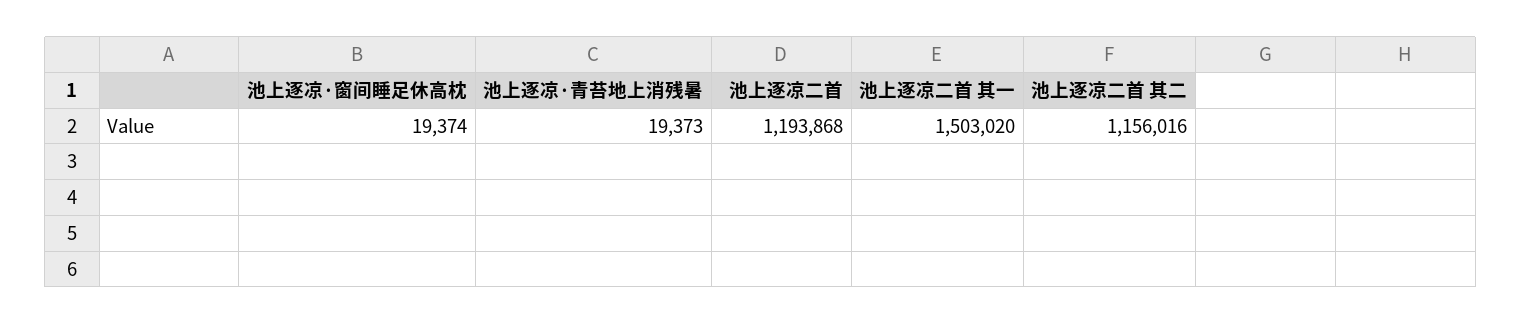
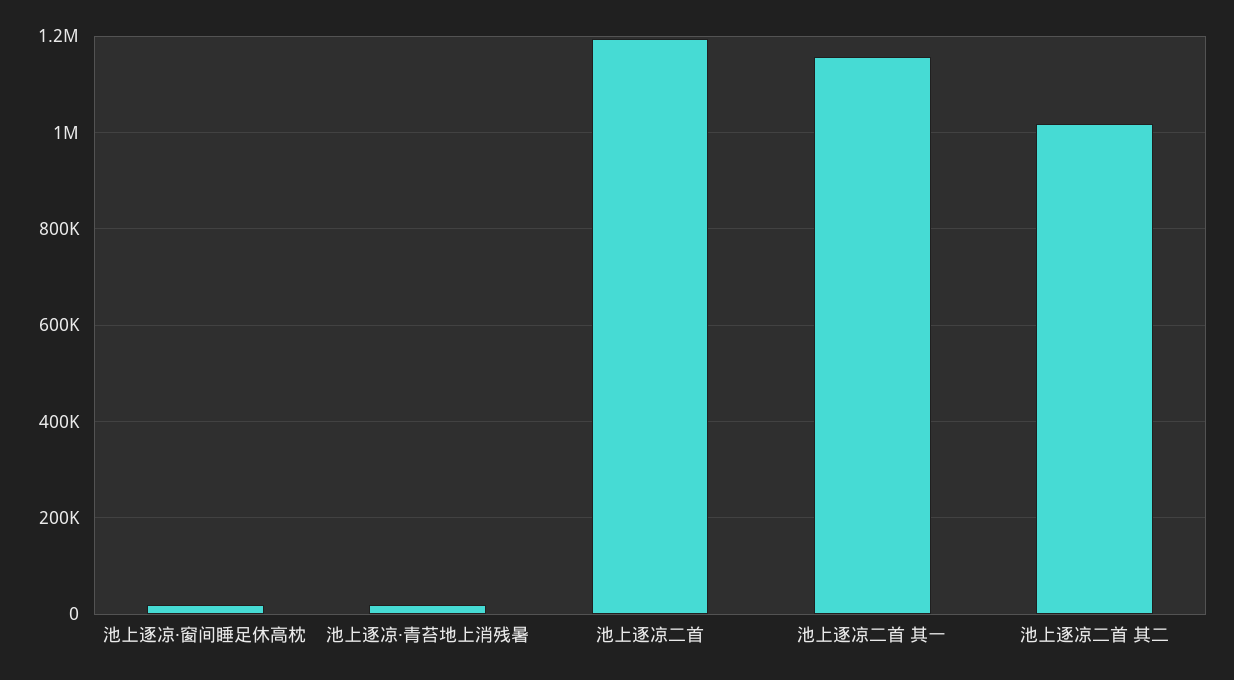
池上逐凉二首 其一: 1503020 -> 1160000
池上逐凉二首 其二: 1156016 -> 1020000

